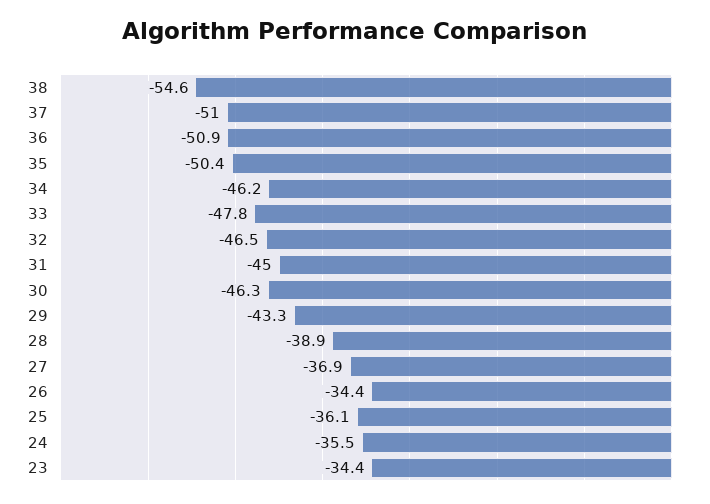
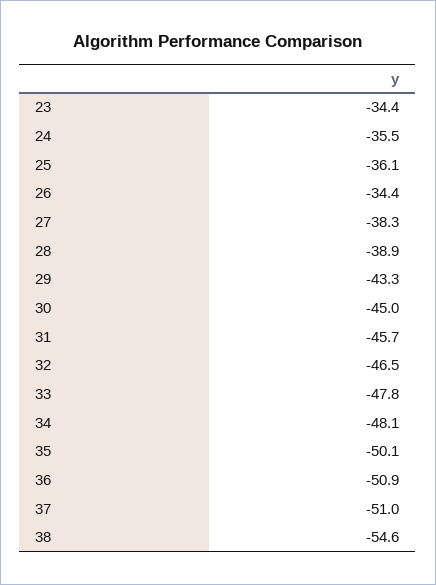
35: -50.4 -> -50.1
34: -46.2 -> -48.1
31: -45 -> -45.7
30: -46.3 -> -45
27: -36.9 -> -38.3

